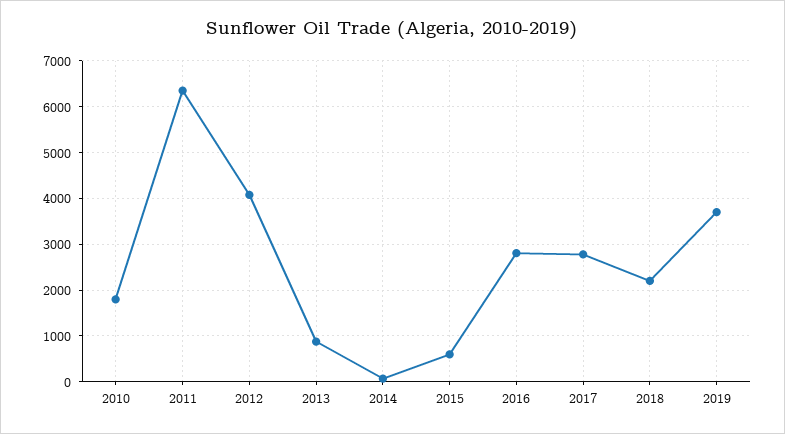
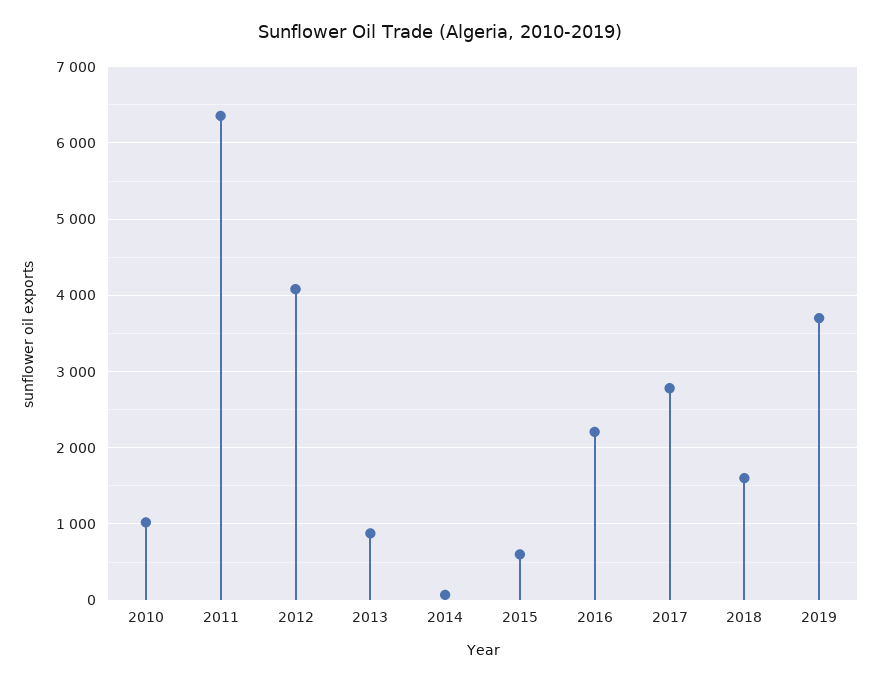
2010: 1800 -> 1000
2016: 2800 -> 2200
2018: 2200 -> 1600

